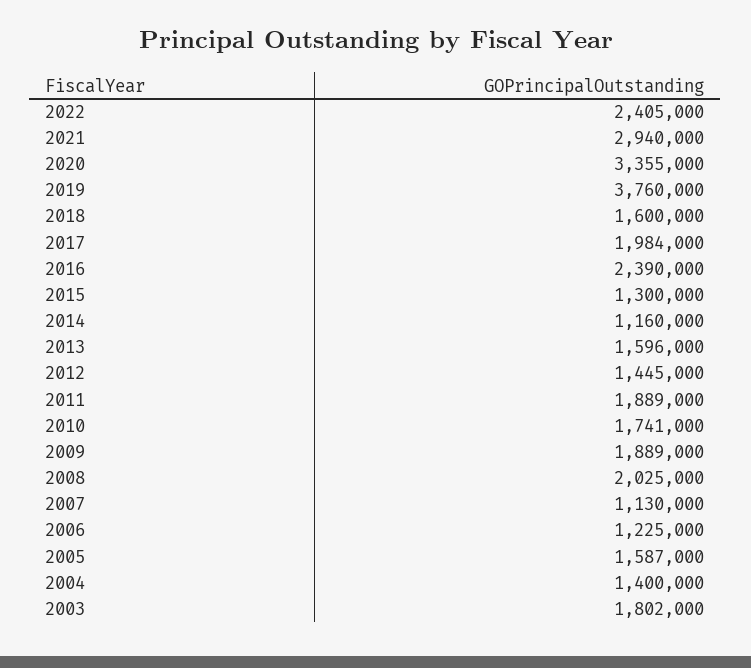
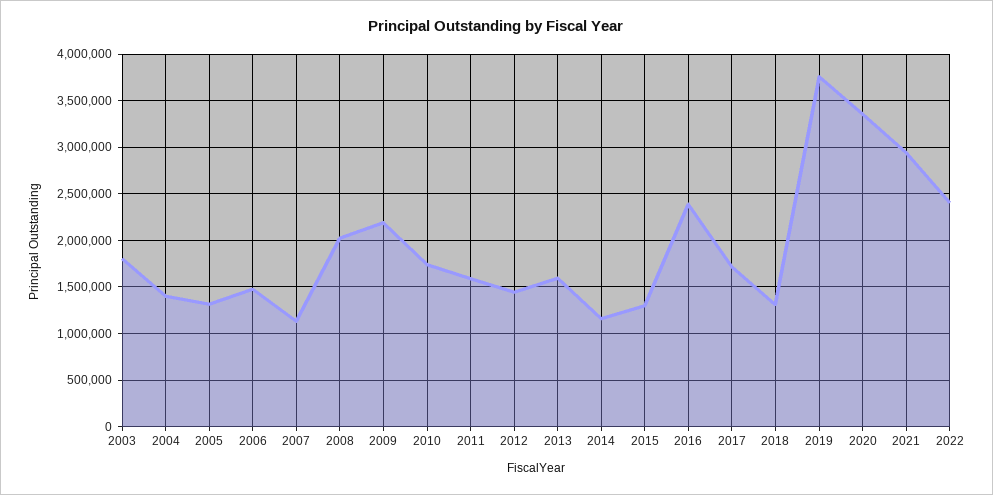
2018: 1600000 -> 1300000
2017: 1984000 -> 1700000
2011: 1889000 -> 1600000
2009: 1889000 -> 2200000
2006: 1225000 -> 1500000
2005: 1587000 -> 1300000

